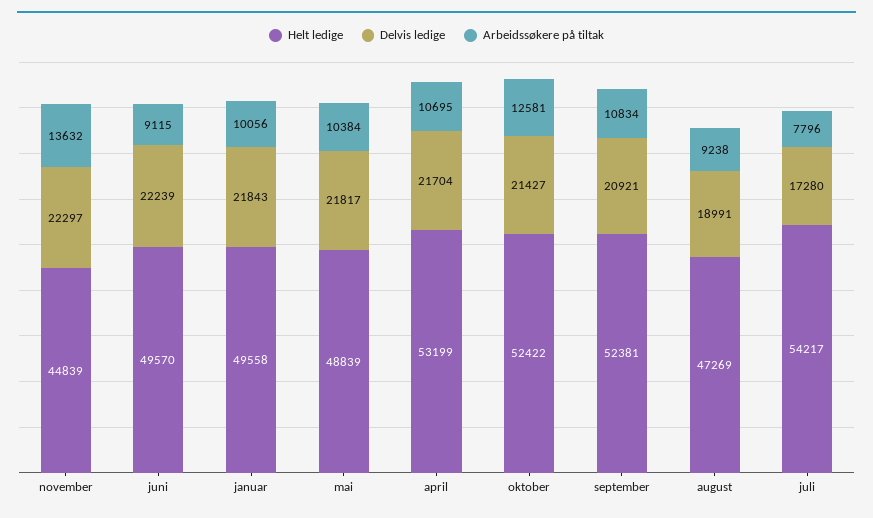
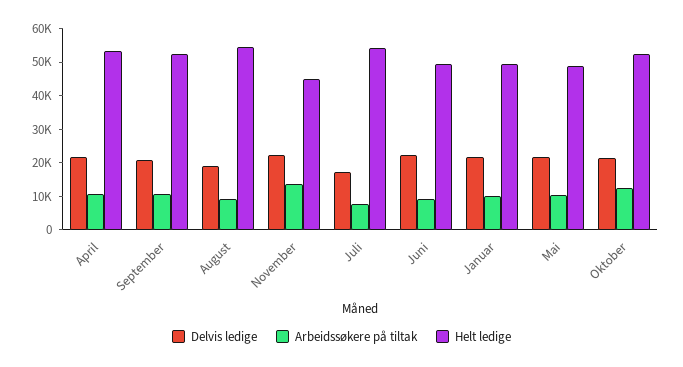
Helt ledige, august: 47269 -> 55000

